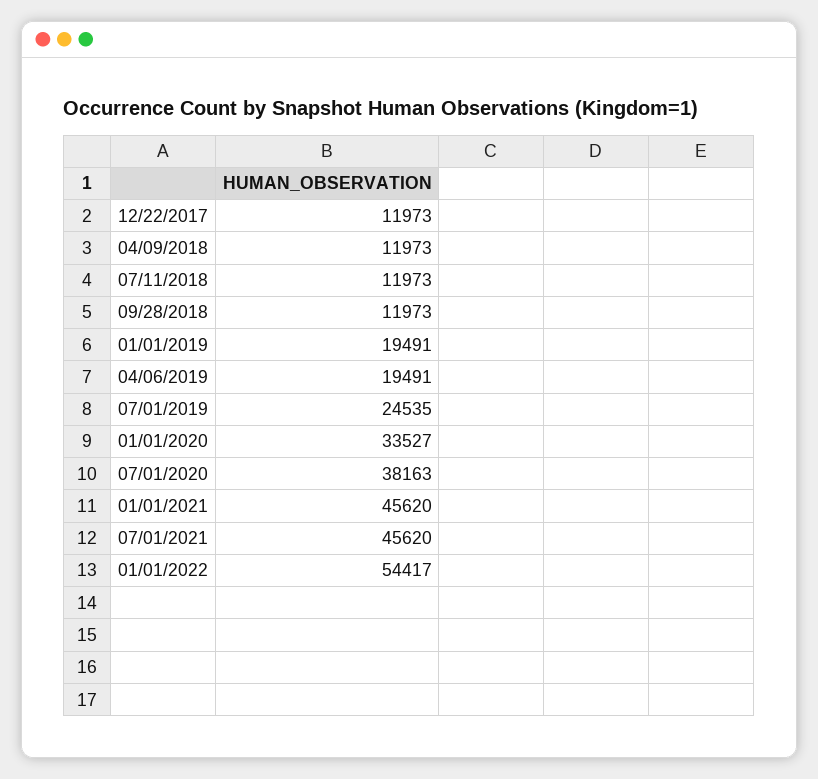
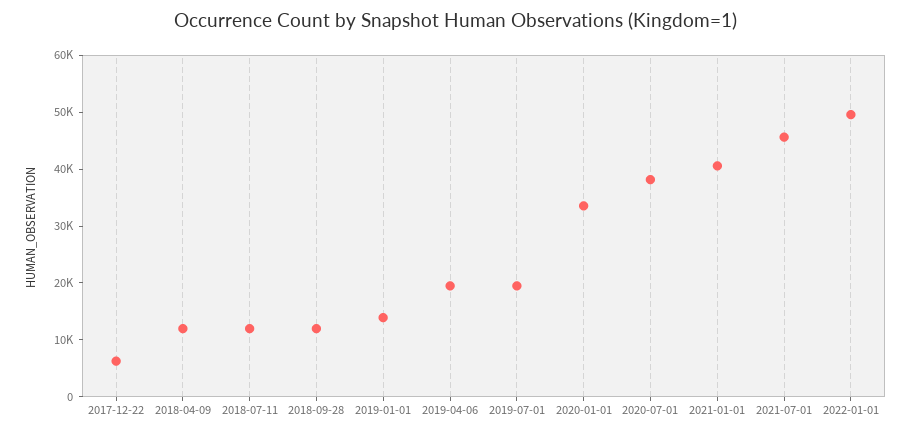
12/22/2017: 11973 -> 6000
01/01/2019: 19491 -> 14000
07/01/2019: 24535 -> 20000
01/01/2021: 45620 -> 40000
01/01/2022: 54417 -> 50000

